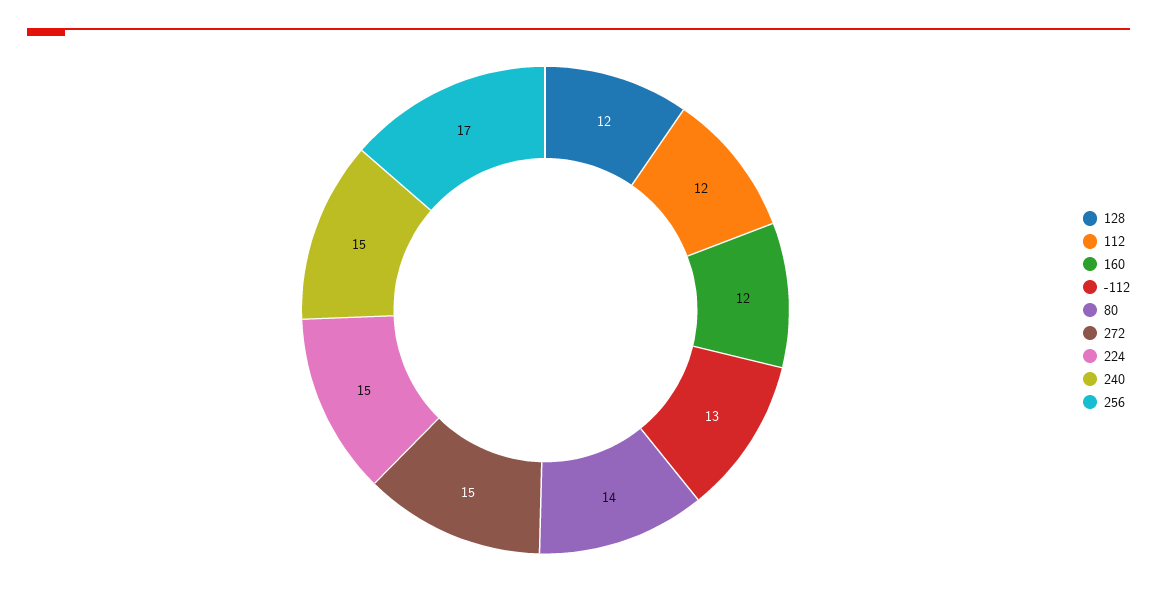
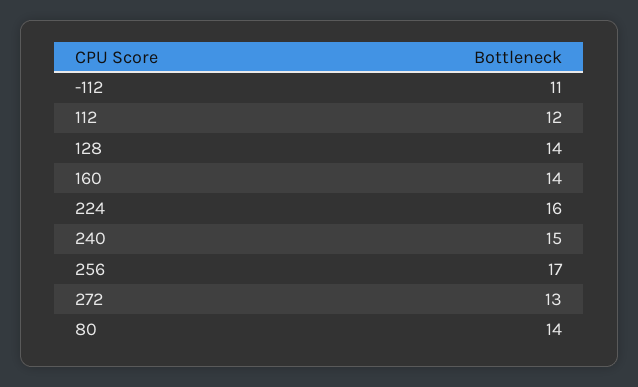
128: 12 -> 14
160: 12 -> 14
-112: 13 -> 11
272: 15 -> 13
224: 15 -> 16

